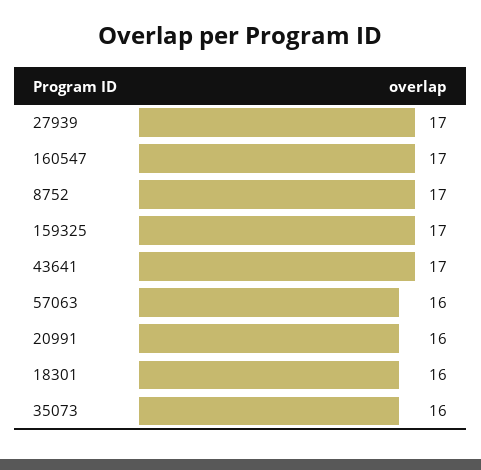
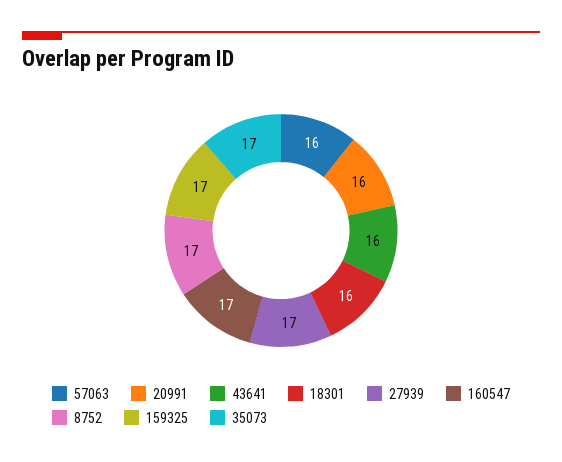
43641: 17 -> 16
35073: 16 -> 17

